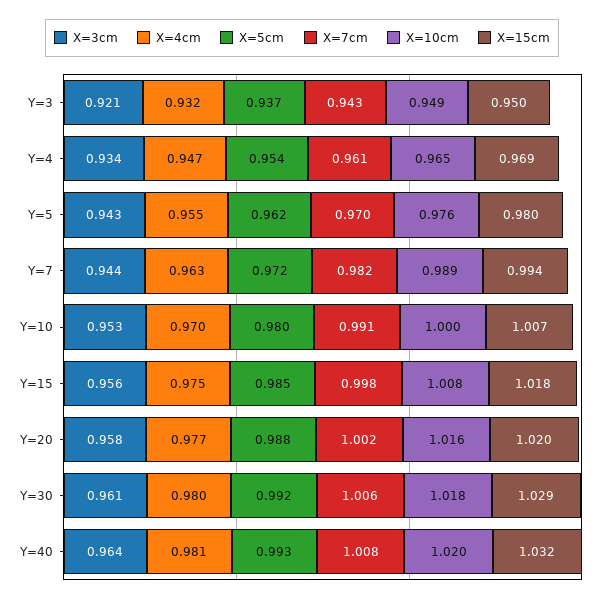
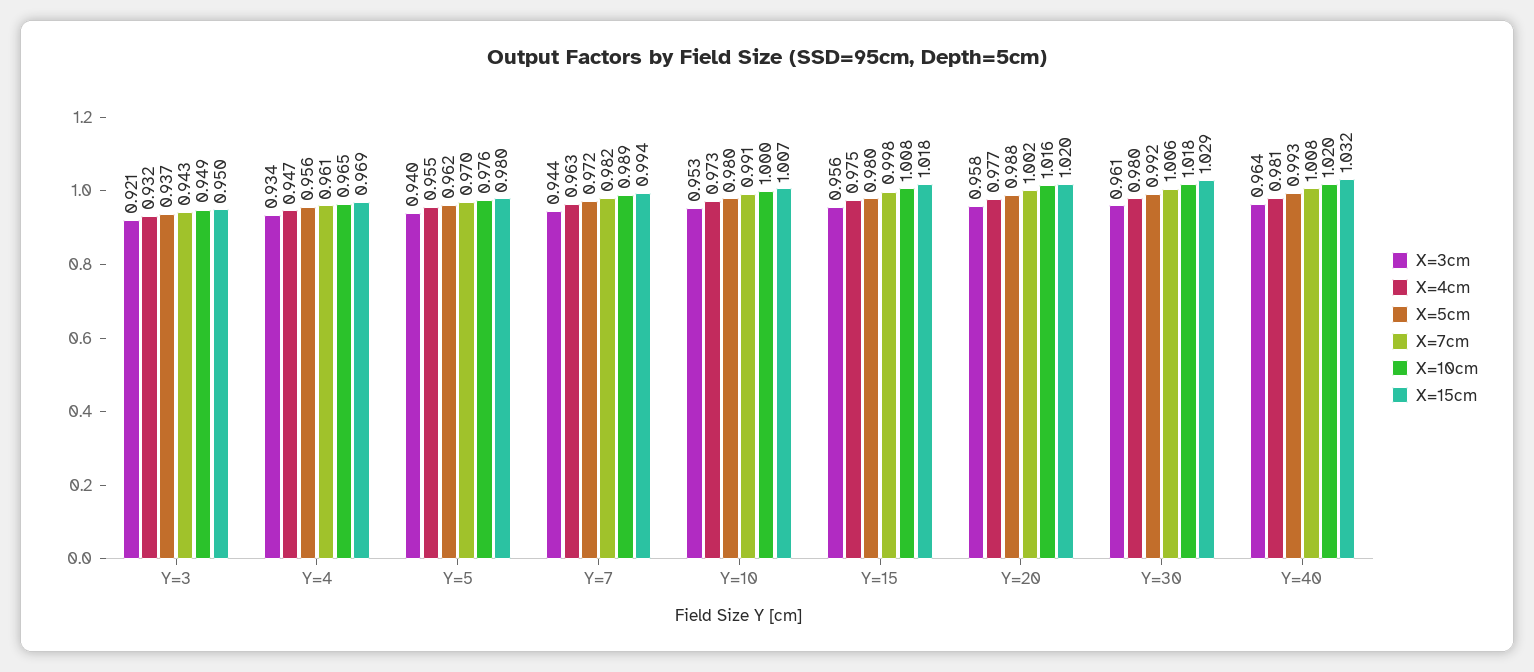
X=5cm, Y=4: 0.954 -> 0.956
X=3cm, Y=5: 0.943 -> 0.94
X=4cm, Y=10: 0.97 -> 0.973
X=5cm, Y=15: 0.985 -> 0.98

